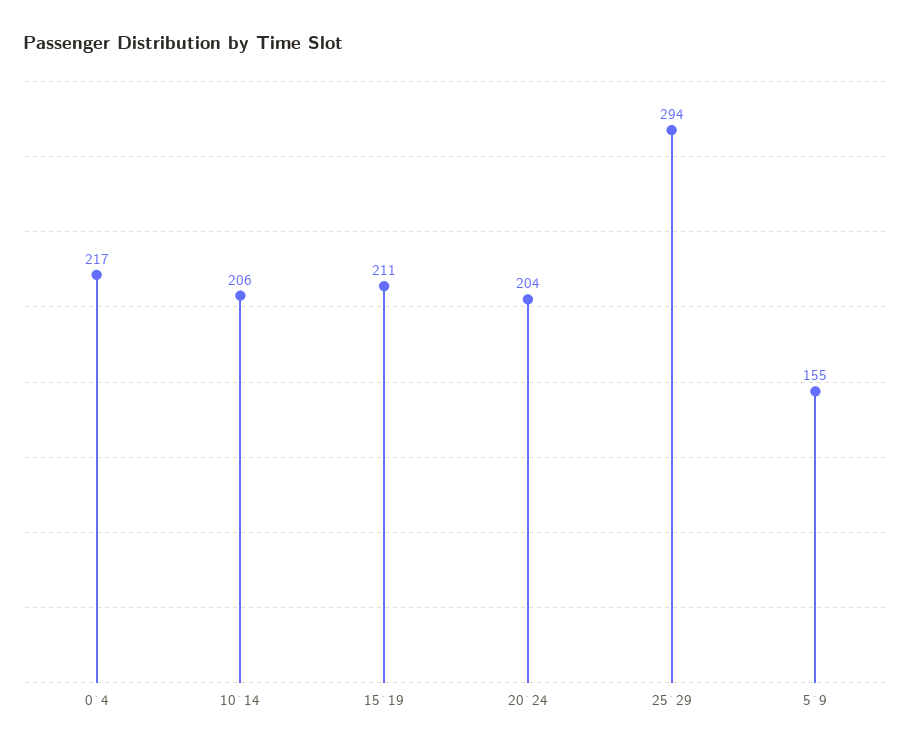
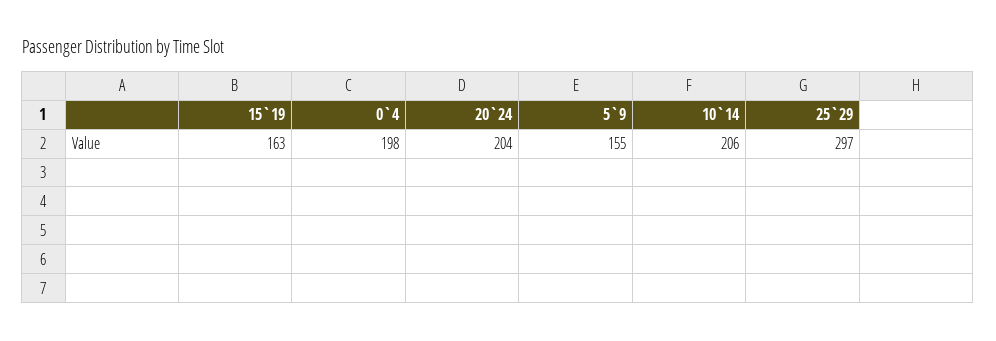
0`4: 217 -> 198
15`19: 211 -> 163
25`29: 294 -> 297

